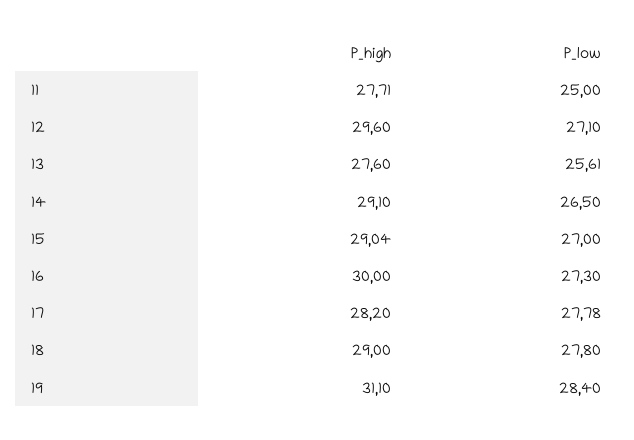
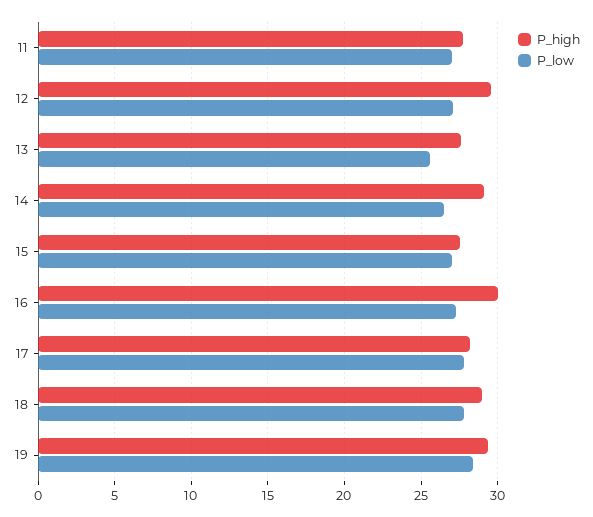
P_low, 11: 25 -> 27
P_high, 15: 29.04 -> 27.5
P_high, 19: 31.1 -> 29.5

